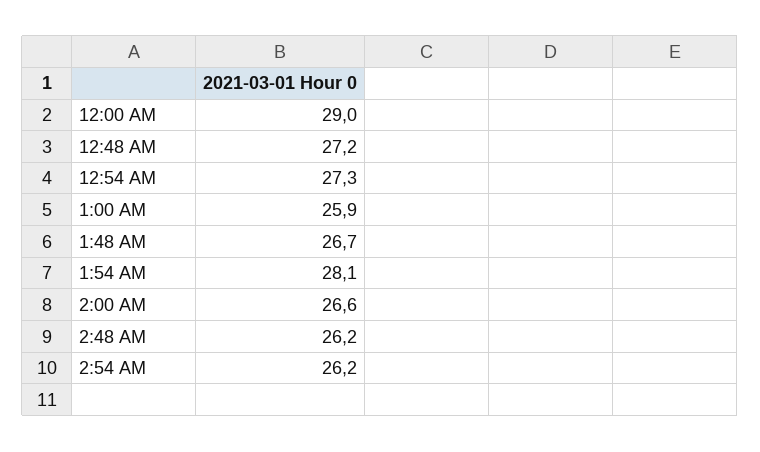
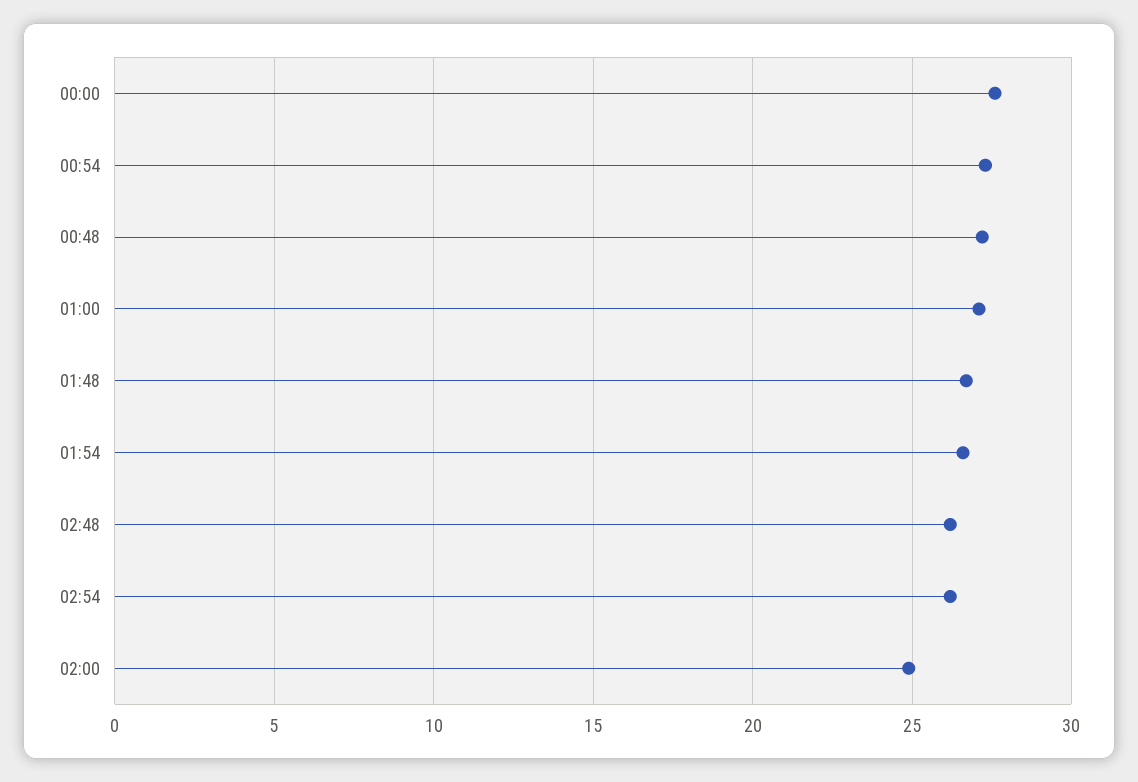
12:00 AM: 29 -> 27.5
1:00 AM: 25.9 -> 27
1:54 AM: 28.1 -> 26.5
2:00 AM: 26.6 -> 25

